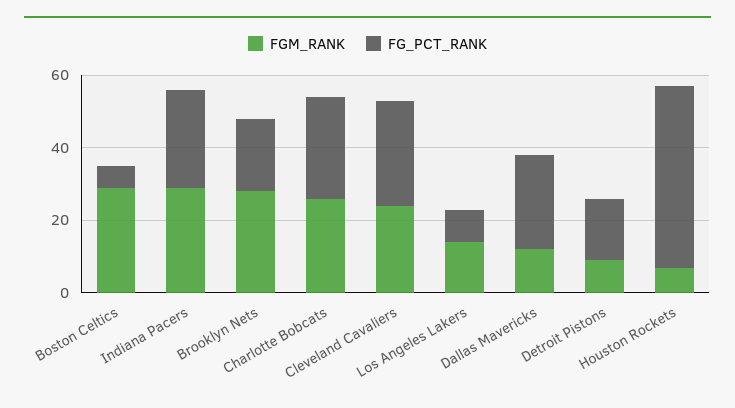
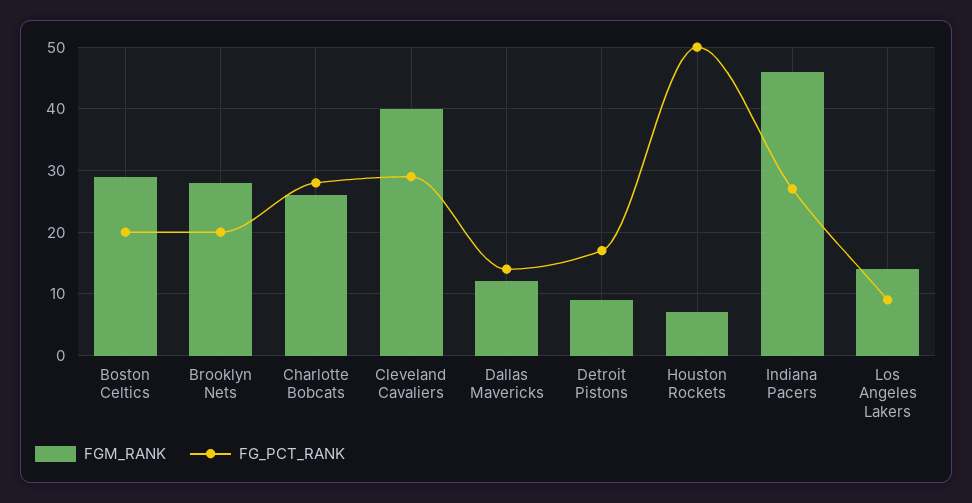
FG_PCT_RANK, Boston Celtics: 5 -> 20
FGM_RANK, Indiana Pacers: 30 -> 46
FGM_RANK, Cleveland Cavaliers: 25 -> 40
FG_PCT_RANK, Dallas Mavericks: 25 -> 14

